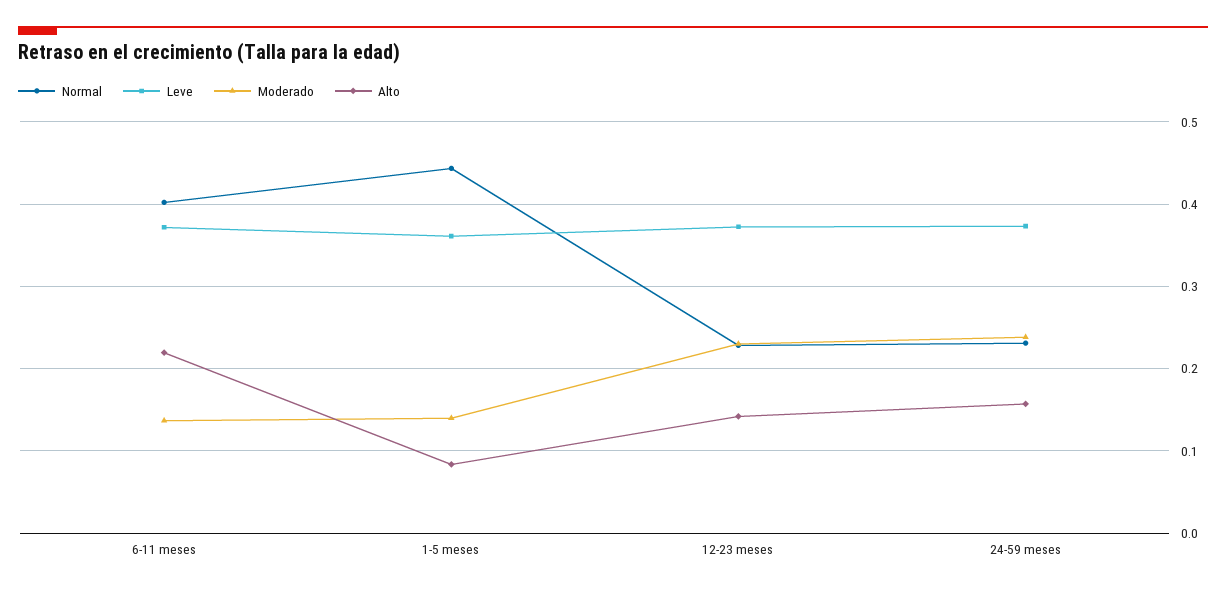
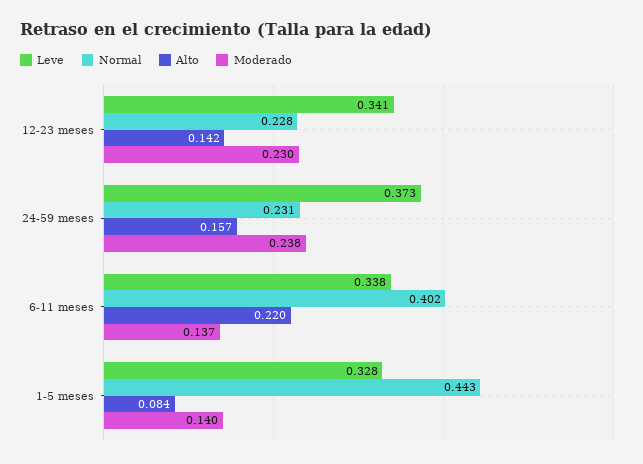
Leve, 6-11 meses: 0.37 -> 0.338
Leve, 1-5 meses: 0.36 -> 0.328
Leve, 12-23 meses: 0.37 -> 0.341

